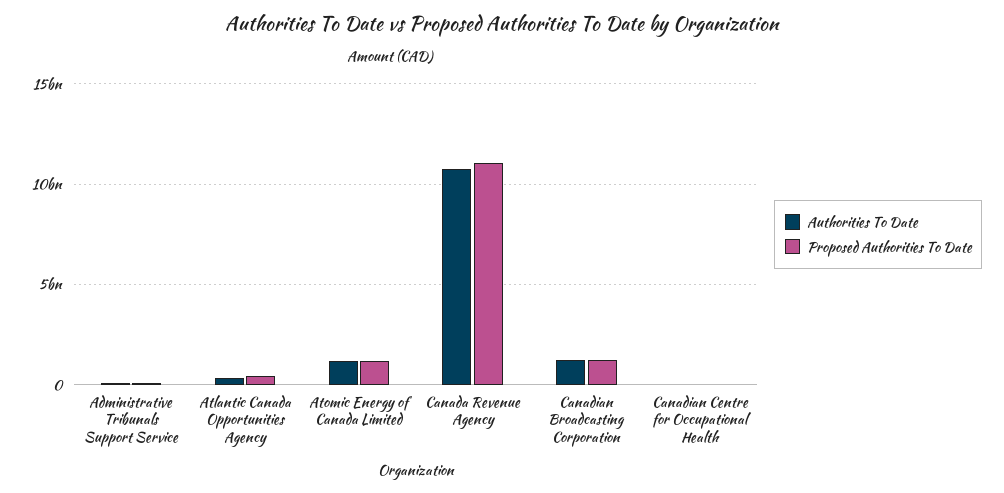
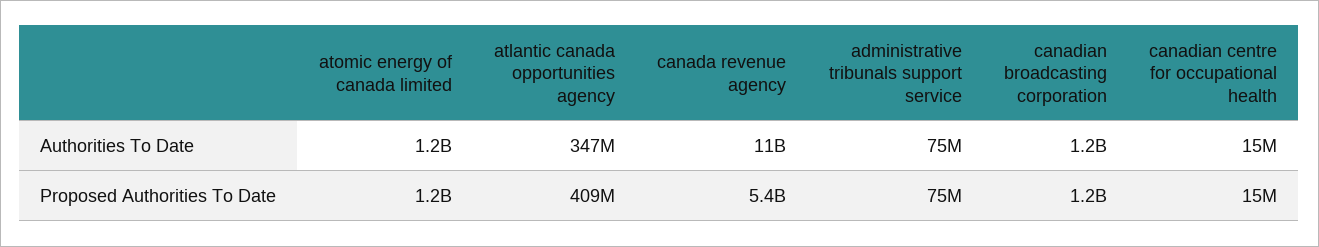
Proposed Authorities To Date, Canada Revenue Agency: 11000000000 -> 5400000000

